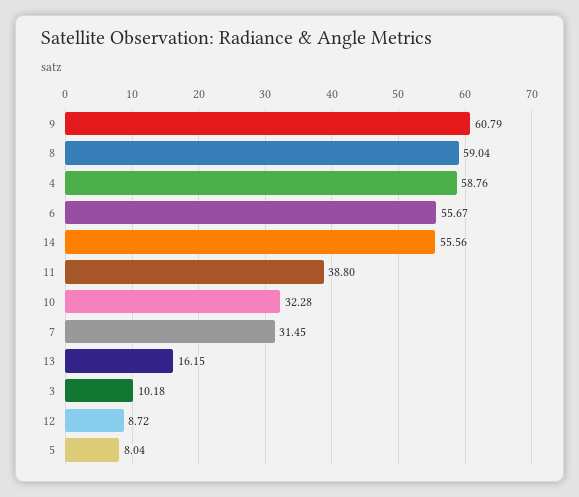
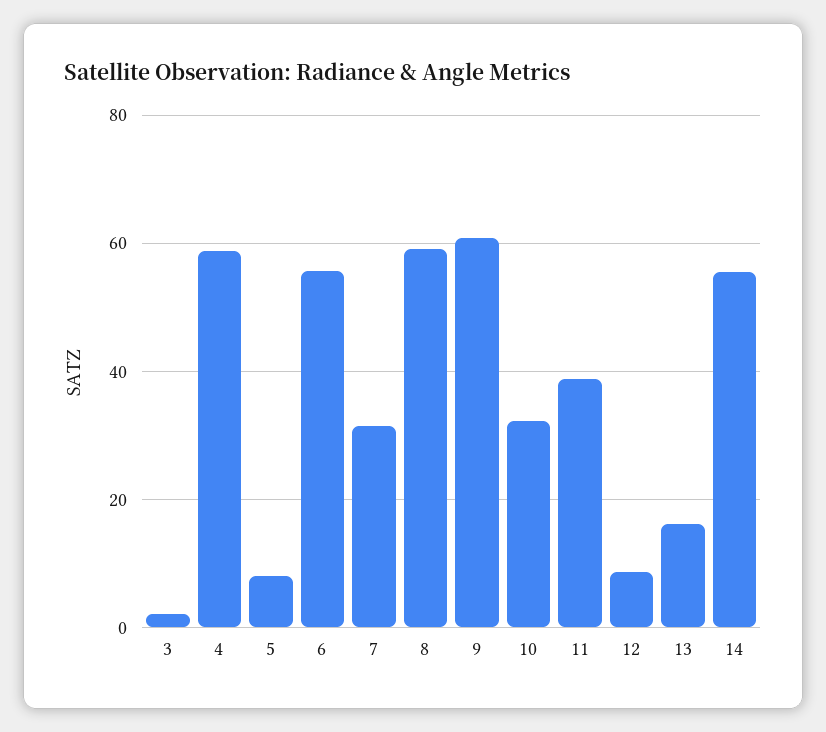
3: 10.18 -> 2

